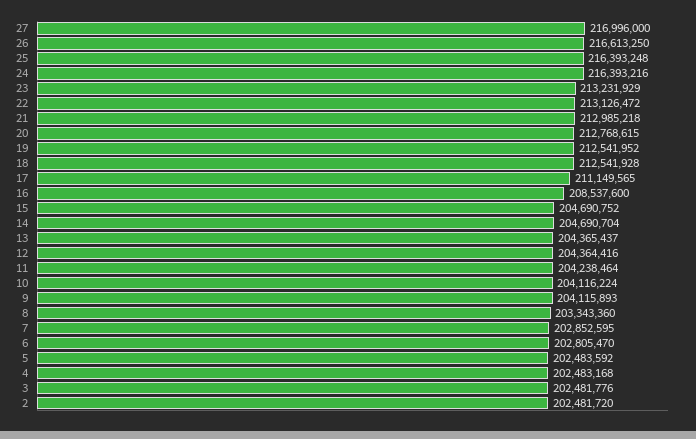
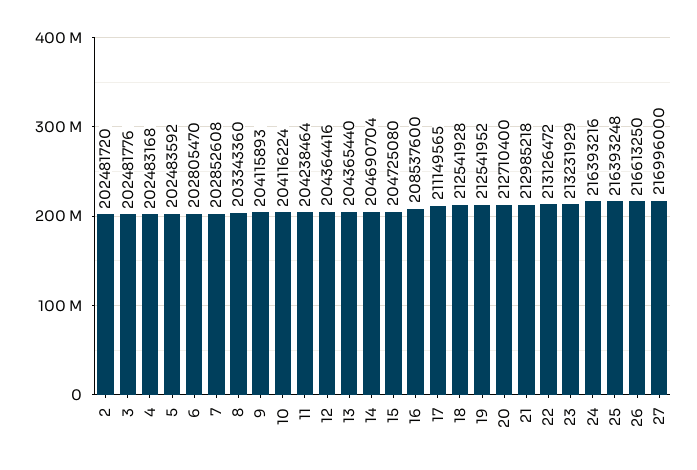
20: 212768615 -> 212710400
15: 204690752 -> 204725080
13: 204365437 -> 204365440
7: 202852595 -> 202852608

